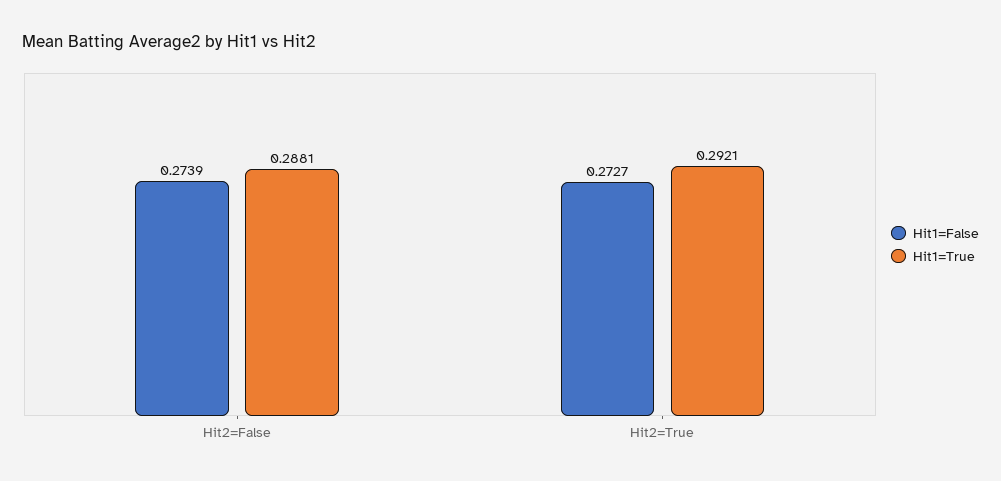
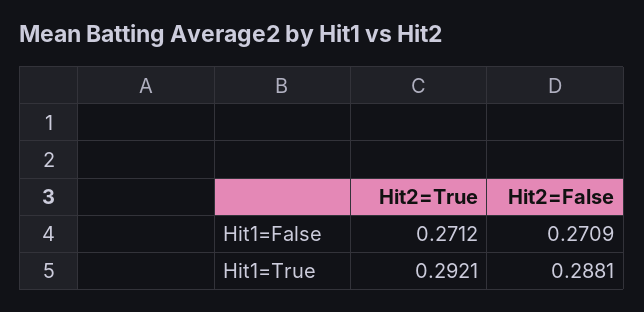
Hit1=False, Hit2=False: 0.2739 -> 0.2709
Hit1=False, Hit2=True: 0.2727 -> 0.2712

